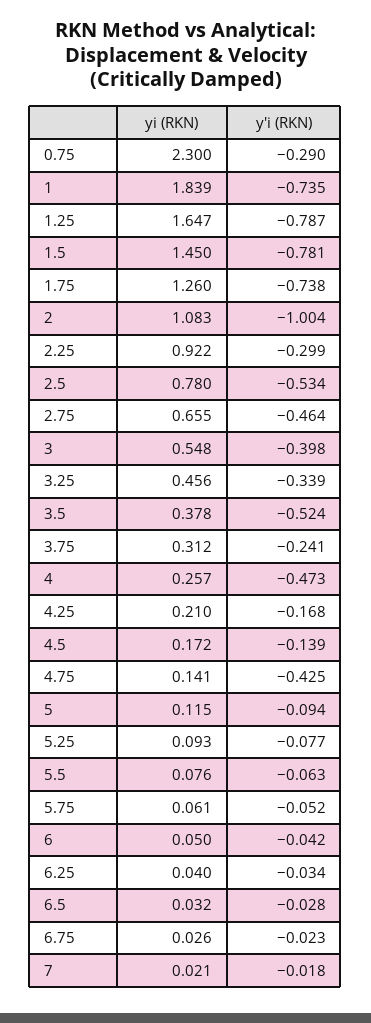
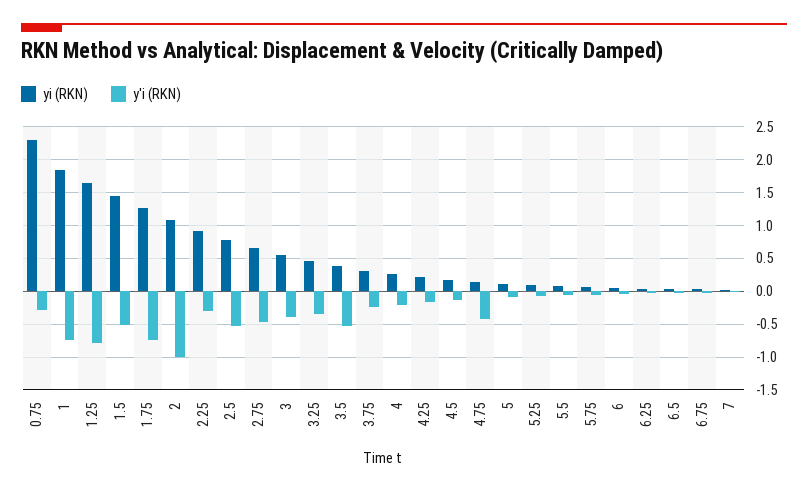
y'i (RKN), 1.5: -0.781 -> -0.5
y'i (RKN), 4: -0.473 -> -0.2

